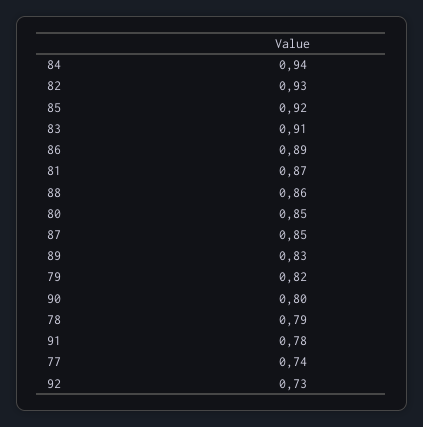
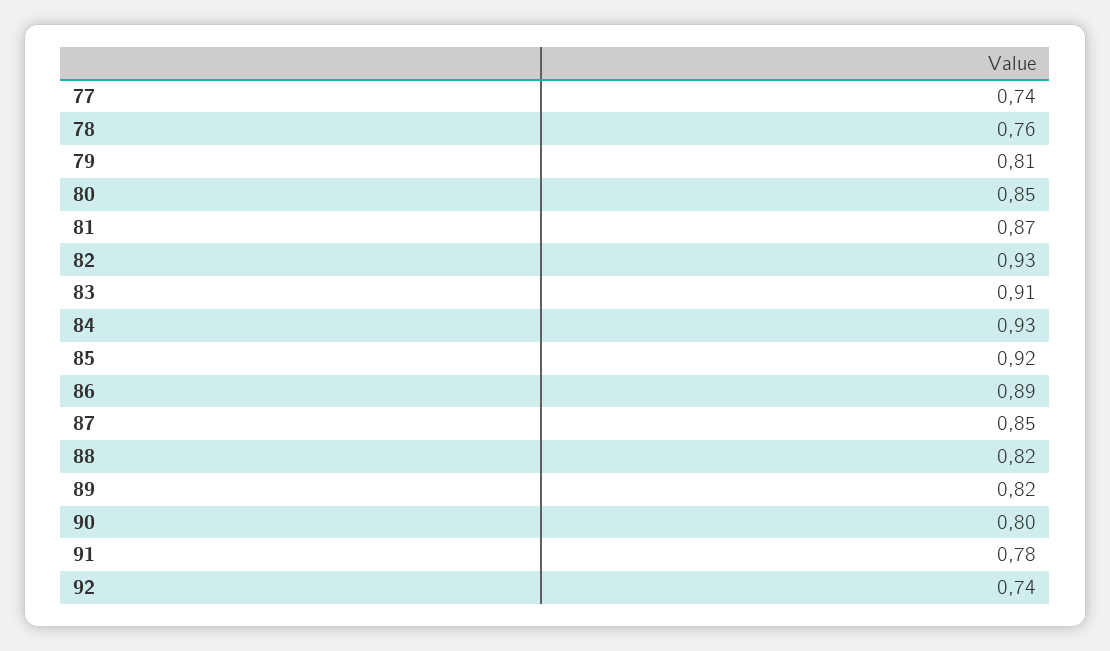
84: 0.94 -> 0.93
88: 0.86 -> 0.82
89: 0.83 -> 0.82
79: 0.82 -> 0.81
78: 0.79 -> 0.76
92: 0.73 -> 0.74

